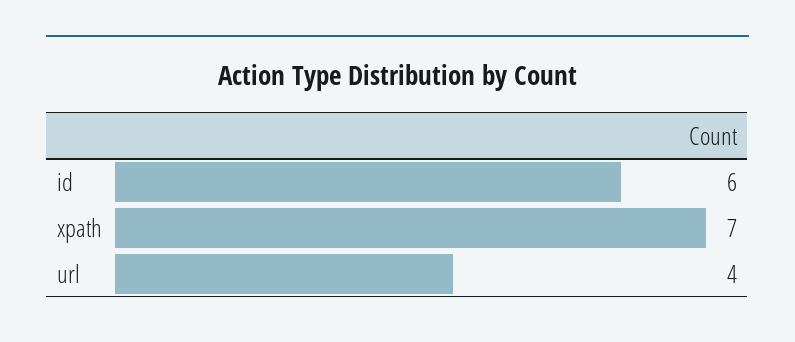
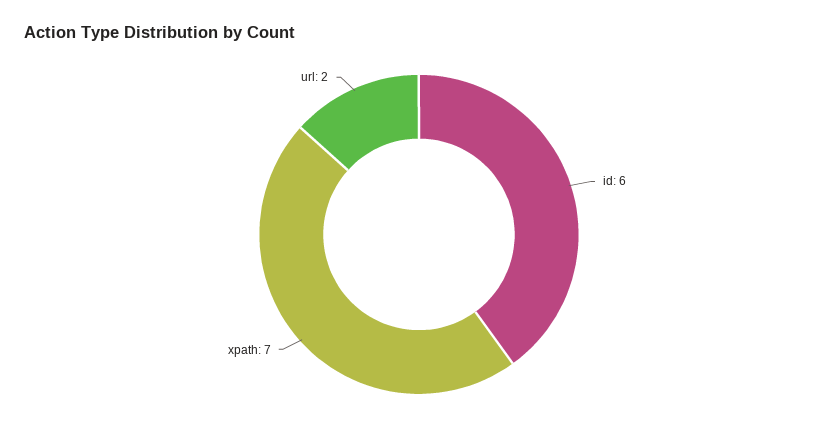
url: 4 -> 2

